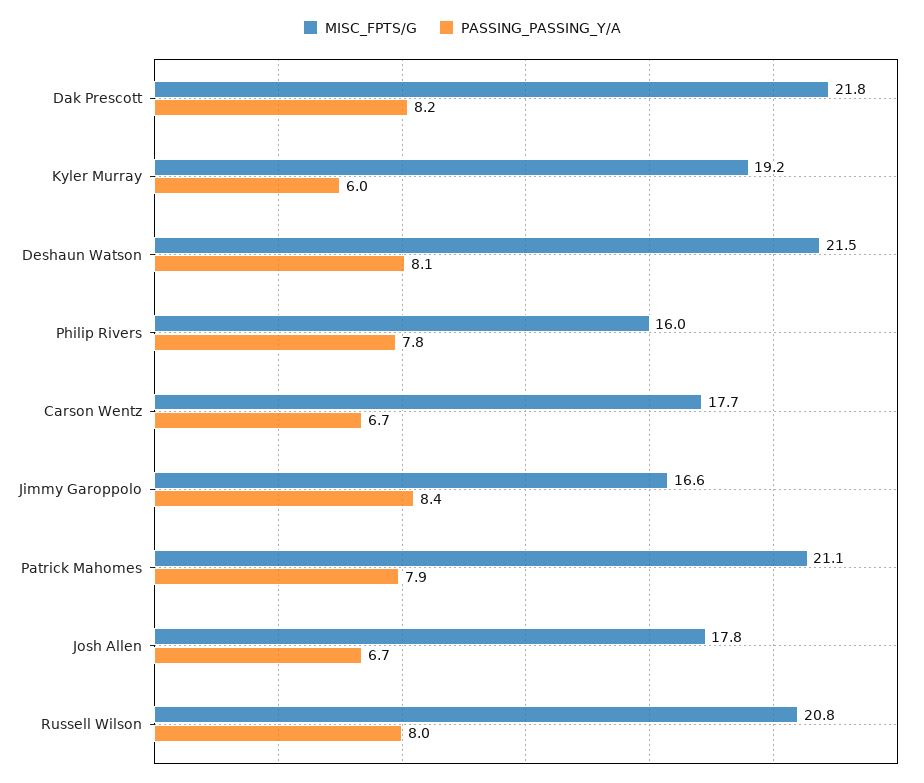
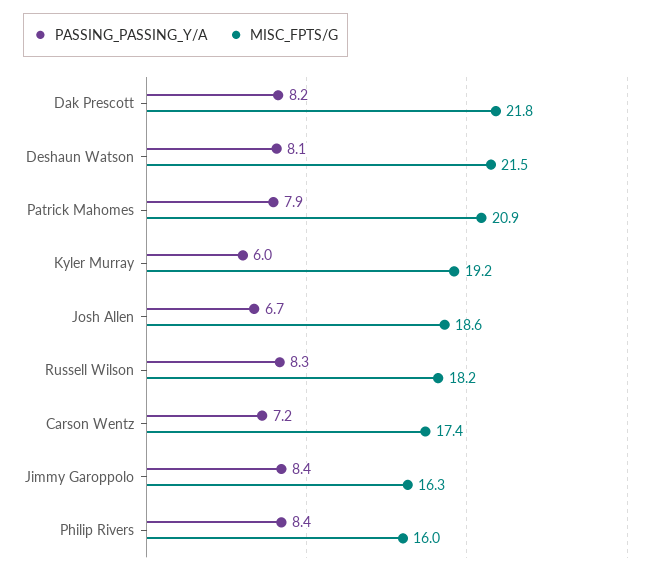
PASSING_PASSING_Y/A, Philip Rivers: 7.8 -> 8.4
MISC_FPTS/G, Carson Wentz: 17.7 -> 17.4
PASSING_PASSING_Y/A, Carson Wentz: 6.7 -> 7.2
MISC_FPTS/G, Jimmy Garoppolo: 16.6 -> 16.3
MISC_FPTS/G, Patrick Mahomes: 21.1 -> 20.9
MISC_FPTS/G, Josh Allen: 17.8 -> 18.6
MISC_FPTS/G, Russell Wilson: 20.8 -> 18.2
PASSING_PASSING_Y/A, Russell Wilson: 8 -> 8.3

